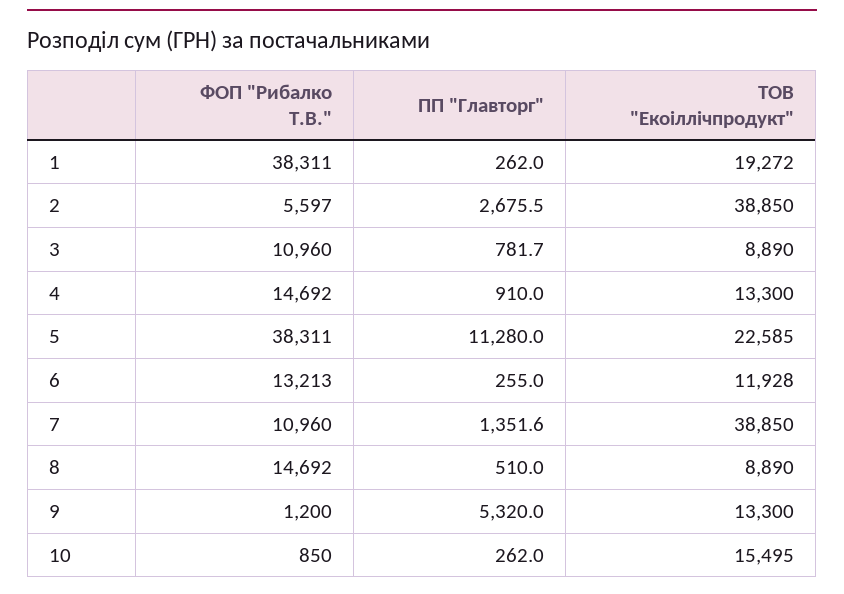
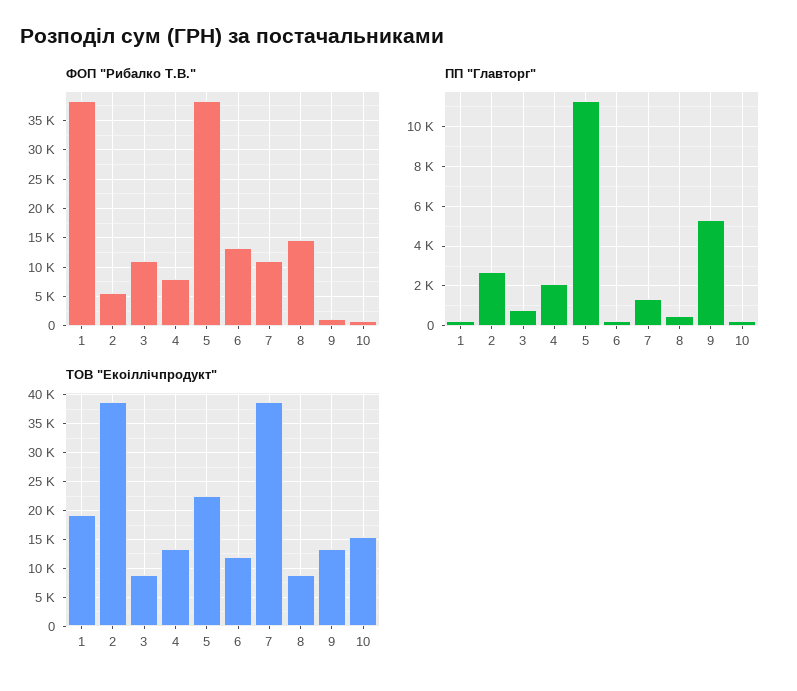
ФОП "Рибалко Т.В.", 4: 14692 -> 7500
ПП "Главторг", 4: 910 -> 2000

